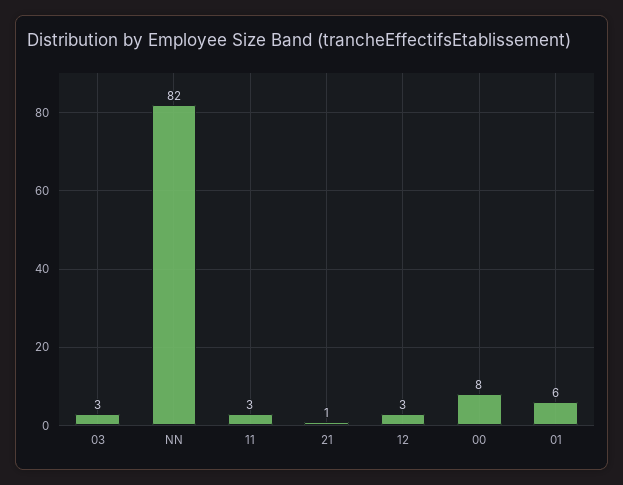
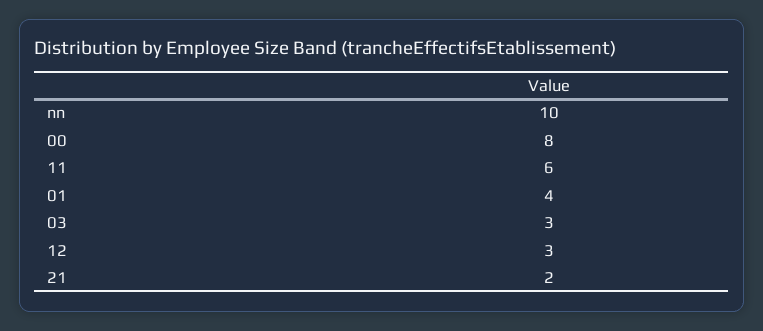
NN: 82 -> 10
11: 3 -> 6
21: 1 -> 2
01: 6 -> 4

